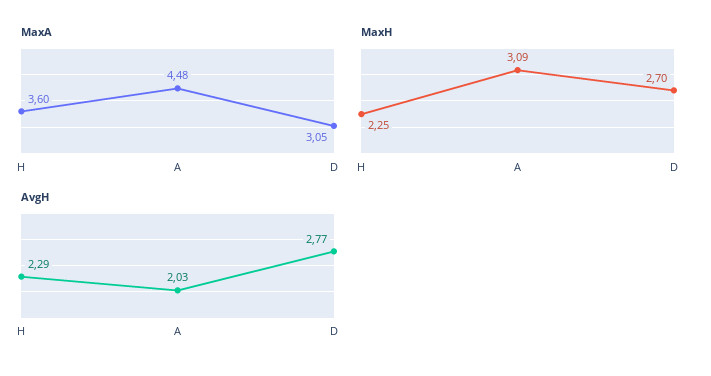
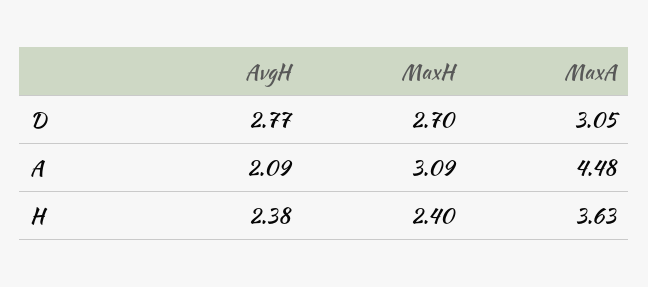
MaxA, H: 3.6 -> 3.63
MaxH, H: 2.25 -> 2.4
AvgH, H: 2.29 -> 2.38
AvgH, A: 2.03 -> 2.09

